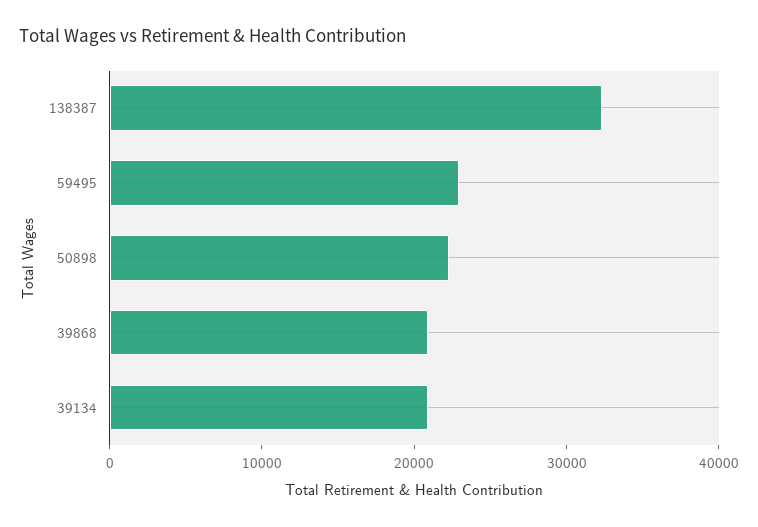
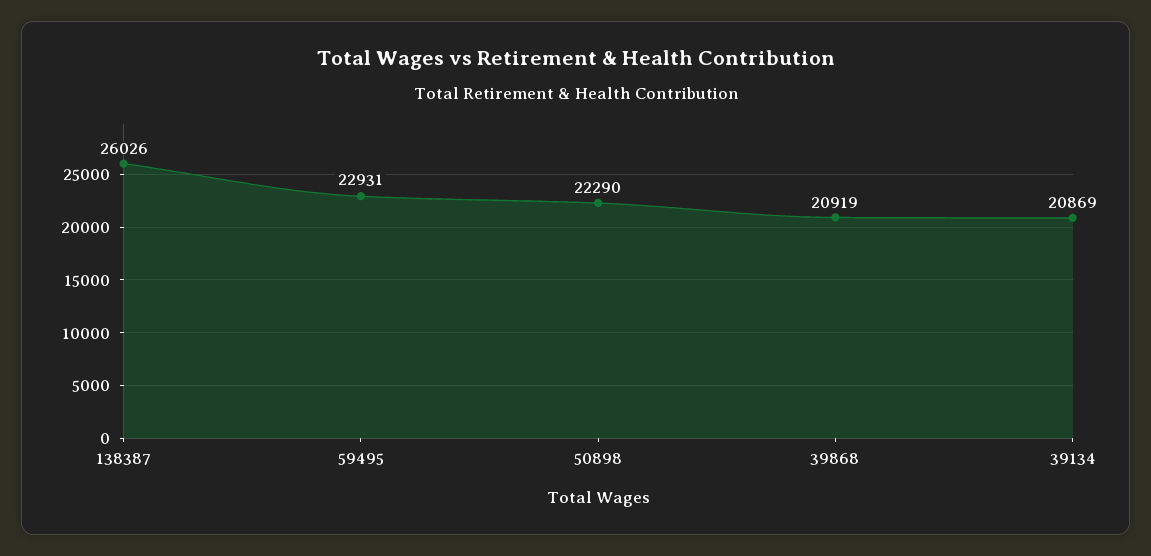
138387: 32000 -> 26026

